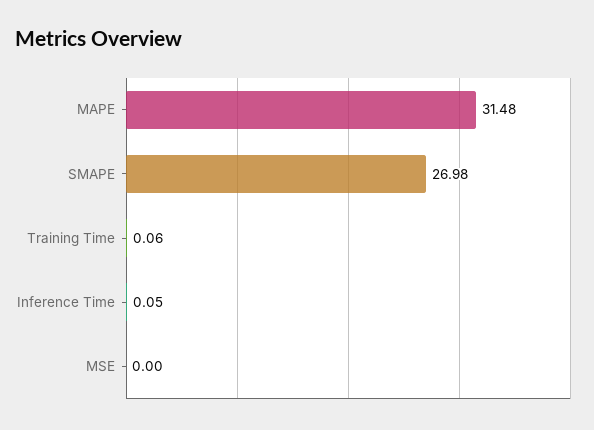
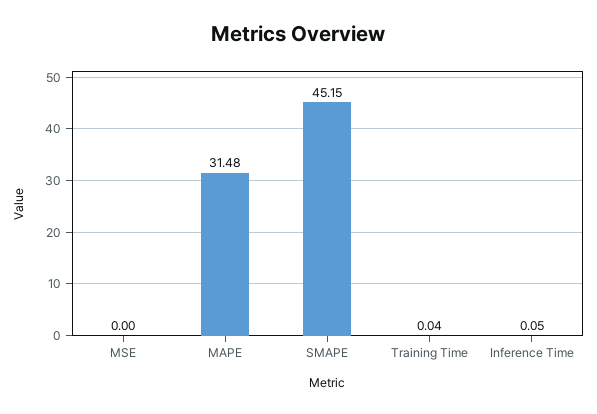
SMAPE: 26.98 -> 45.15
Training Time: 0.06 -> 0.04

